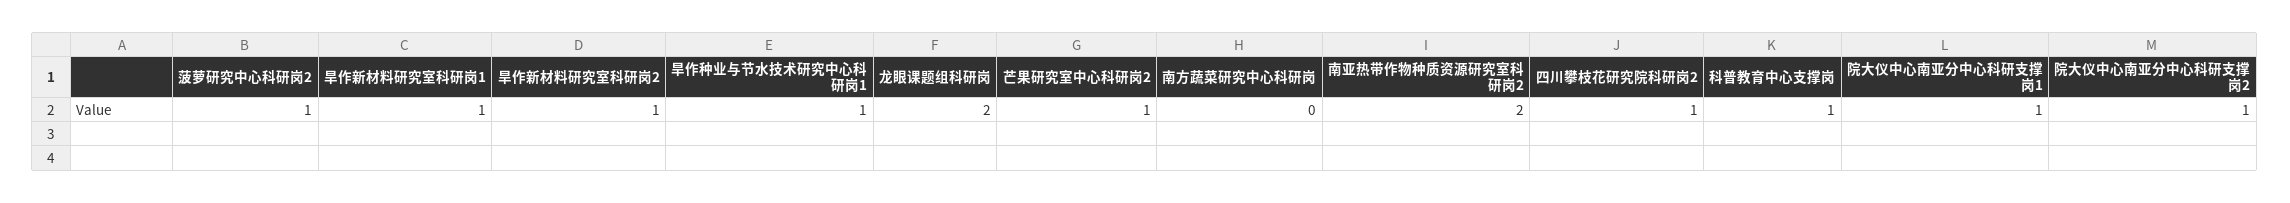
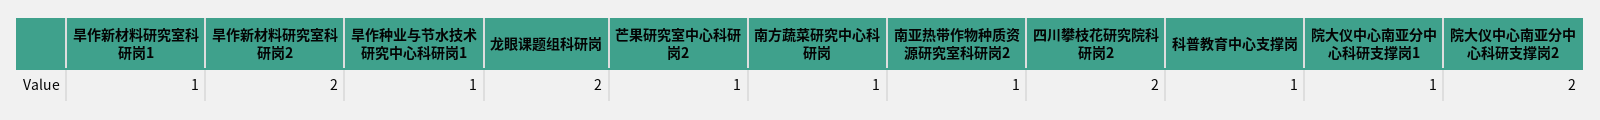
菠萝研究中心科研岗2: 1 -> none
旱作新材料研究室科研岗2: 1 -> 2
南方蔬菜研究中心科研岗: 0 -> 1
南亚热带作物种质资源研究室科研岗2: 2 -> 1
四川攀枝花研究院科研岗2: 1 -> 2
院大仪中心南亚分中心科研支撑岗2: 1 -> 2

